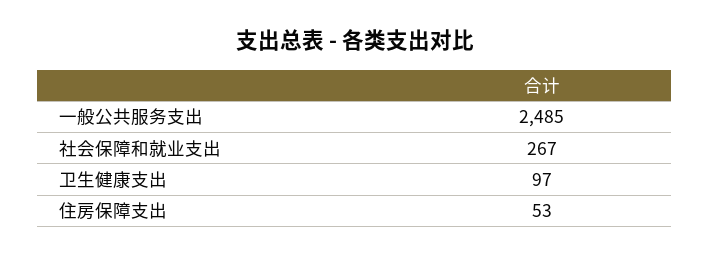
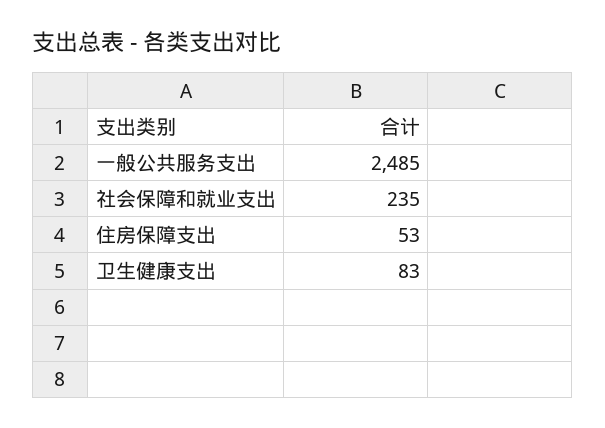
社会保障和就业支出: 267 -> 235
卫生健康支出: 97 -> 83

